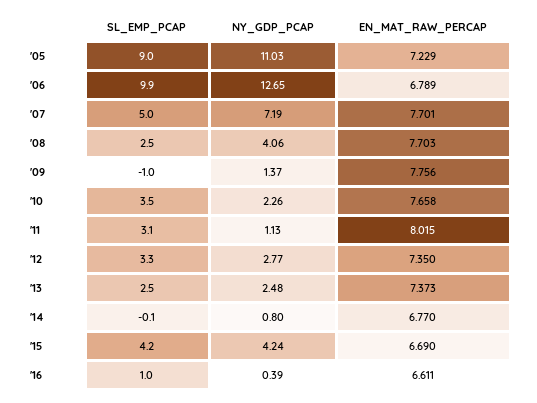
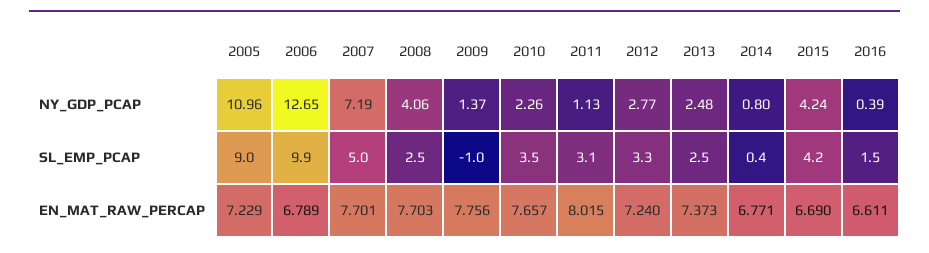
NY_GDP_PCAP, '05: 11.03 -> 10.96
EN_MAT_RAW_PERCAP, '10: 7.658 -> 7.657
EN_MAT_RAW_PERCAP, '12: 7.35 -> 7.24
SL_EMP_PCAP, '14: -0.1 -> 0.4
EN_MAT_RAW_PERCAP, '14: 6.77 -> 6.771
SL_EMP_PCAP, '16: 1 -> 1.5

